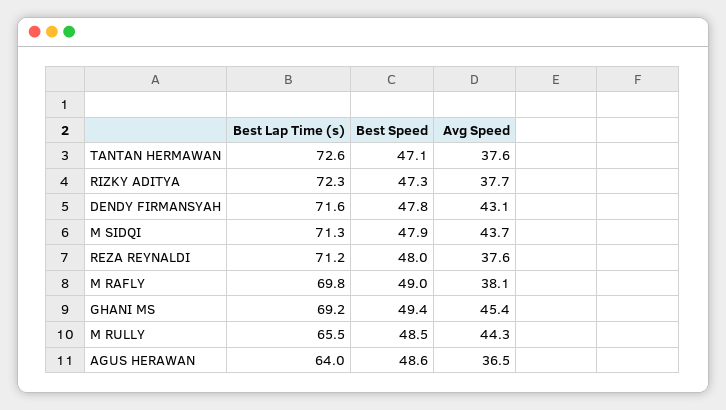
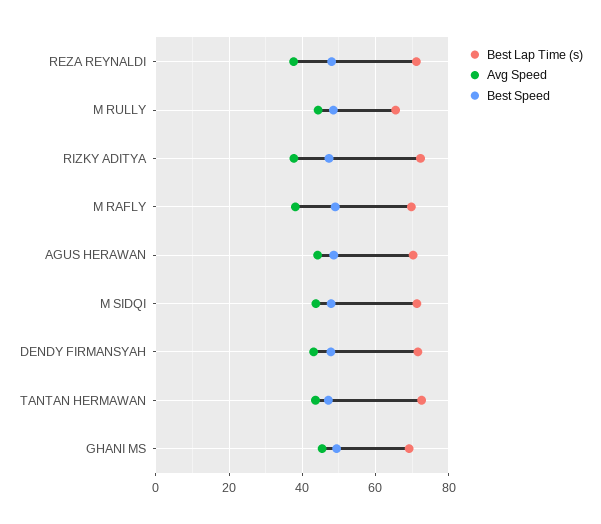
Avg Speed, TANTAN HERMAWAN: 37.6 -> 44
Best Lap Time (s), AGUS HERAWAN: 64 -> 70
Avg Speed, AGUS HERAWAN: 36.5 -> 44

